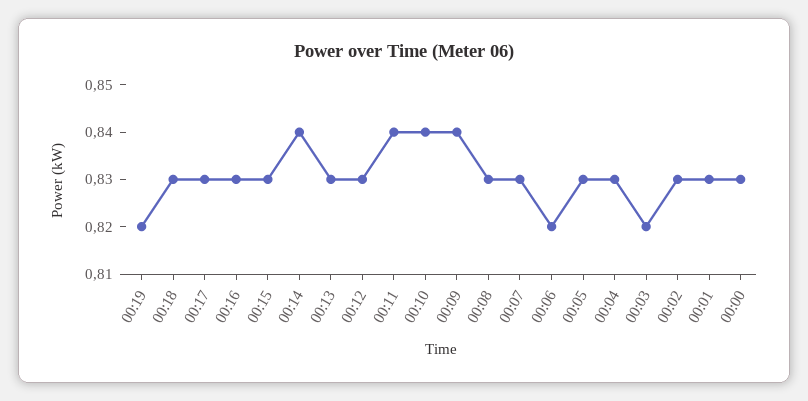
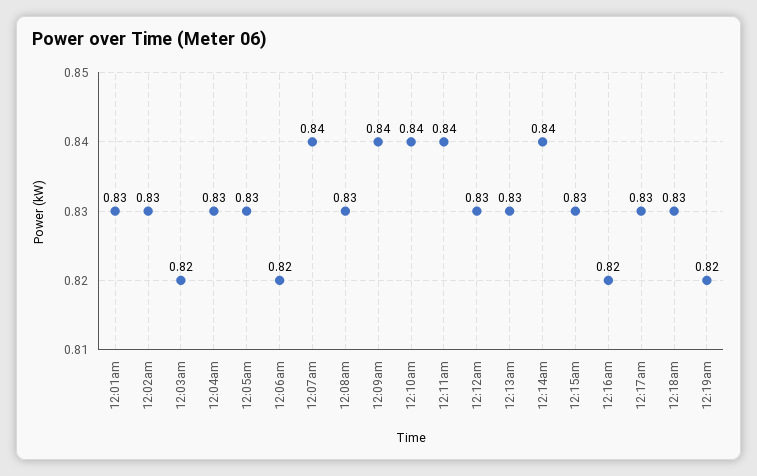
00:16: 0.83 -> 0.82
00:07: 0.83 -> 0.84
00:00: 0.83 -> none

